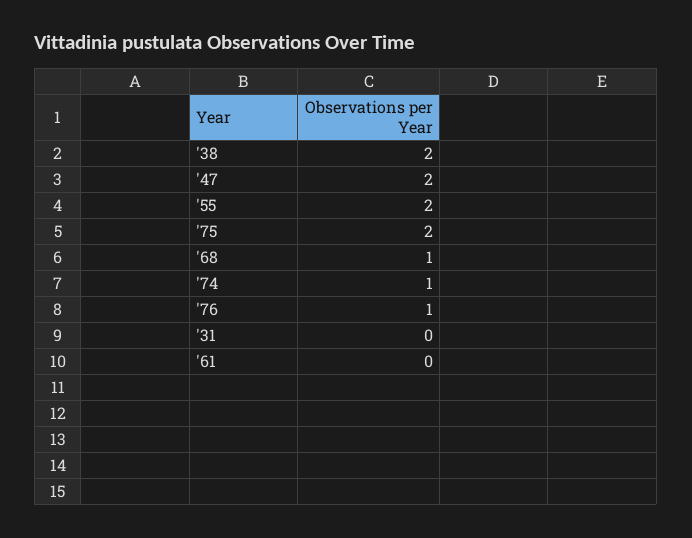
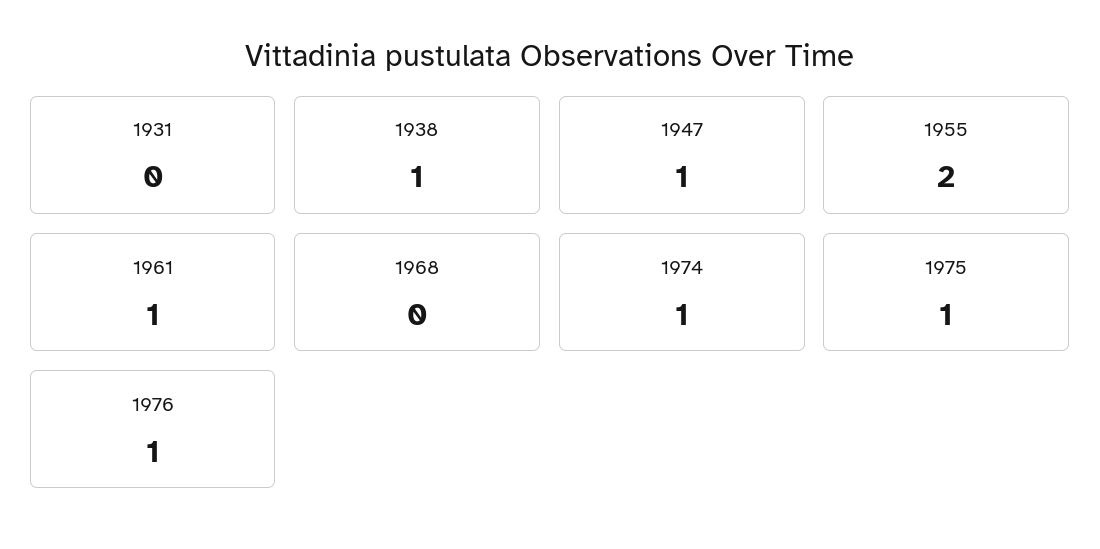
'38: 2 -> 1
'47: 2 -> 1
'75: 2 -> 1
'68: 1 -> 0
'61: 0 -> 1

